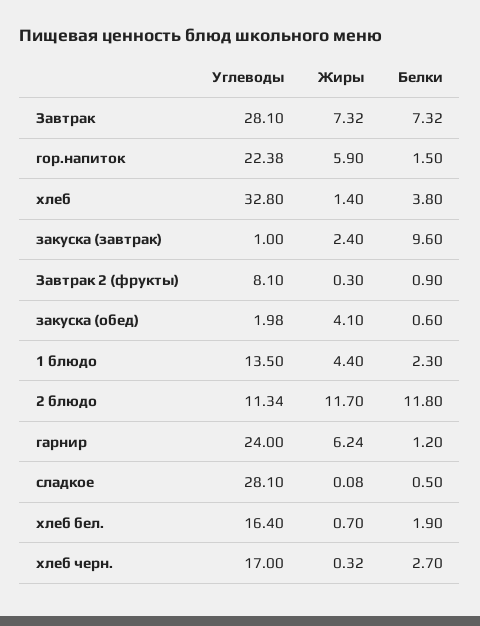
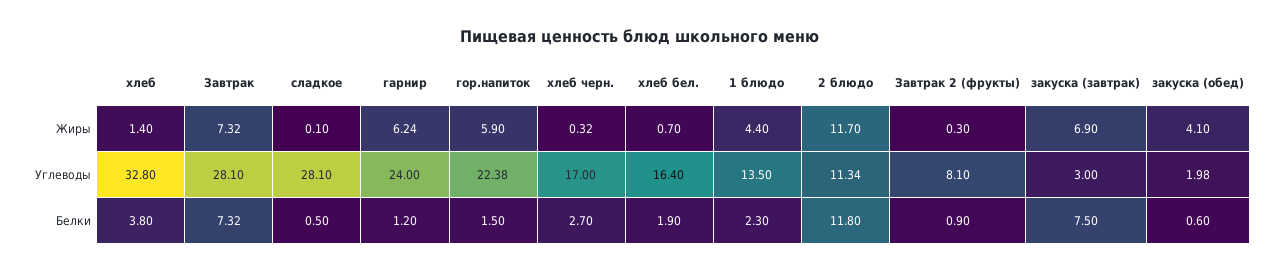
Углеводы, закуска (завтрак): 1 -> 3
Жиры, закуска (завтрак): 2.4 -> 6.9
Белки, закуска (завтрак): 9.6 -> 7.5
Жиры, сладкое: 0.08 -> 0.1

